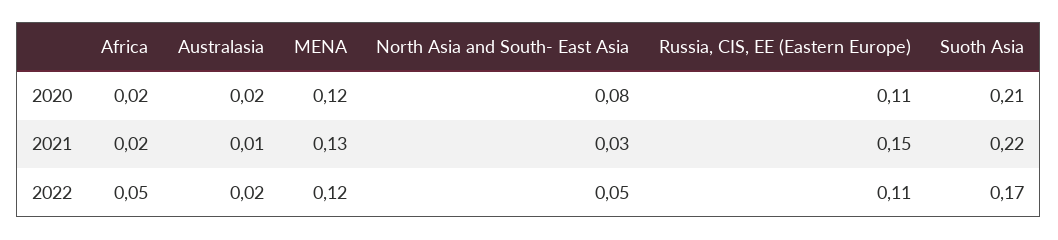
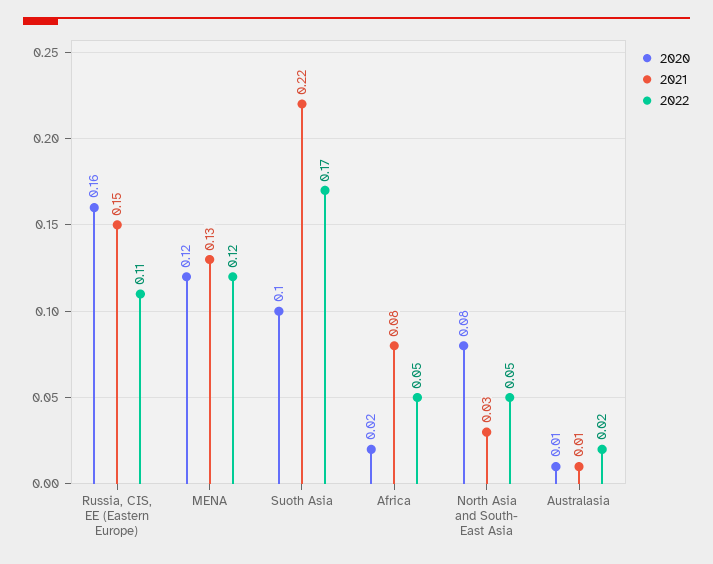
2020, Australasia: 0.02 -> 0.01
2020, Russia, CIS, EE (Eastern Europe): 0.11 -> 0.16
2020, Suoth Asia: 0.21 -> 0.1
2021, Africa: 0.02 -> 0.08

